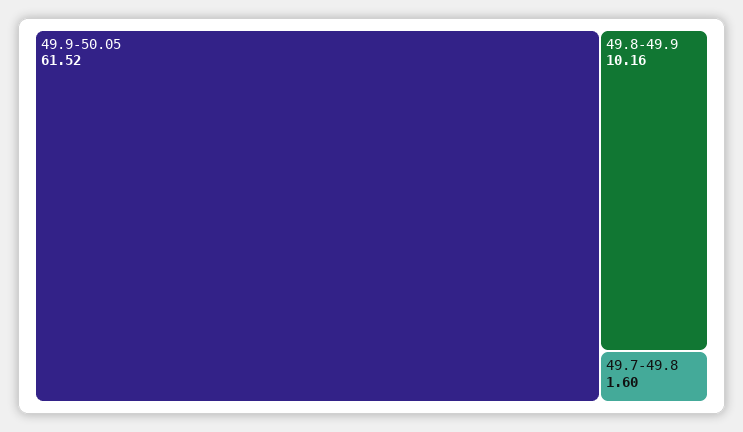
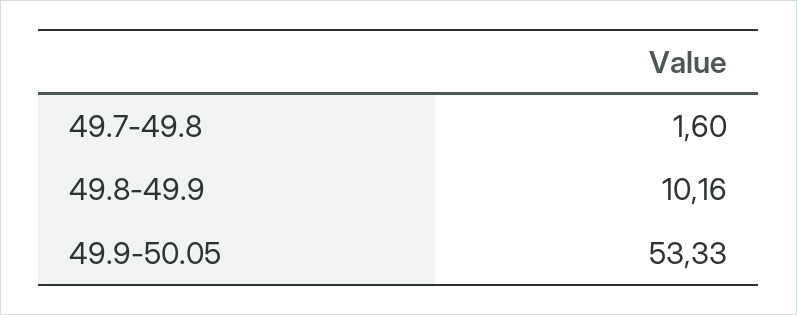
49.9-50.05: 61.52 -> 53.33

